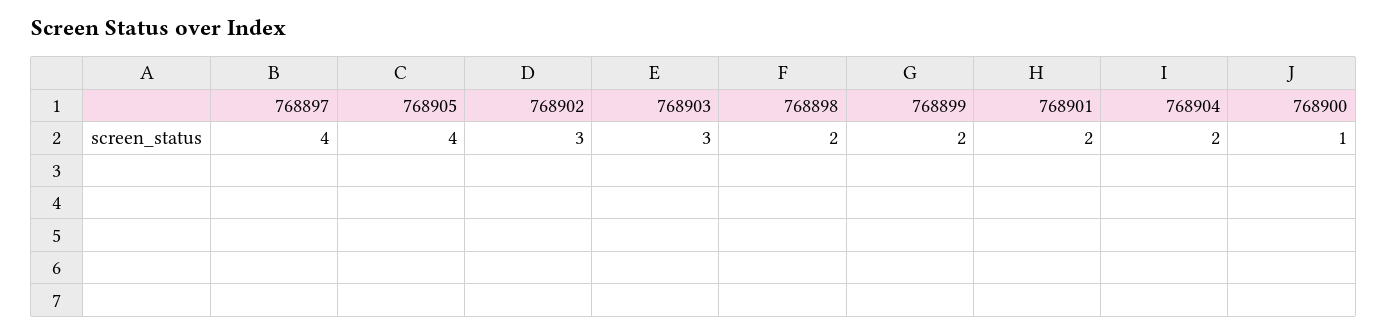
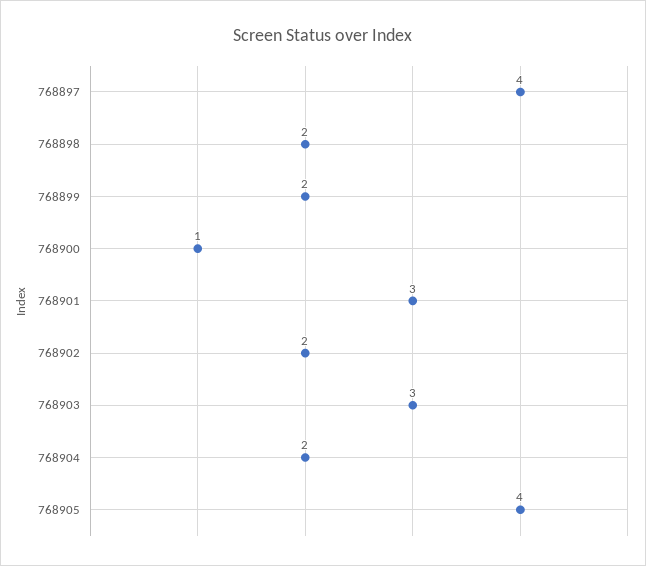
768902: 3 -> 2
768901: 2 -> 3

